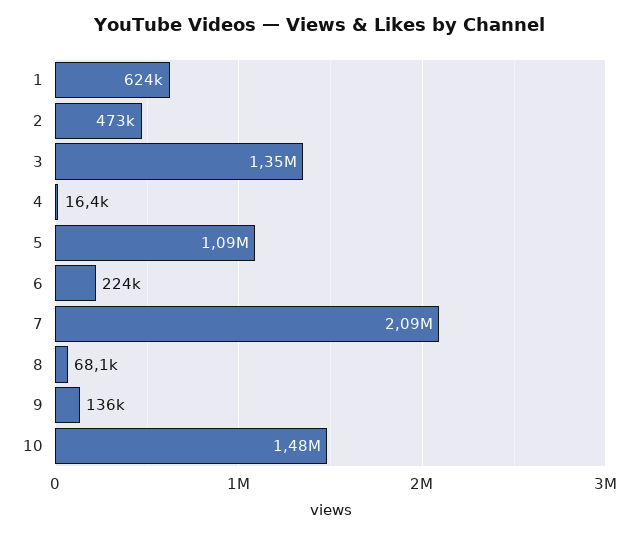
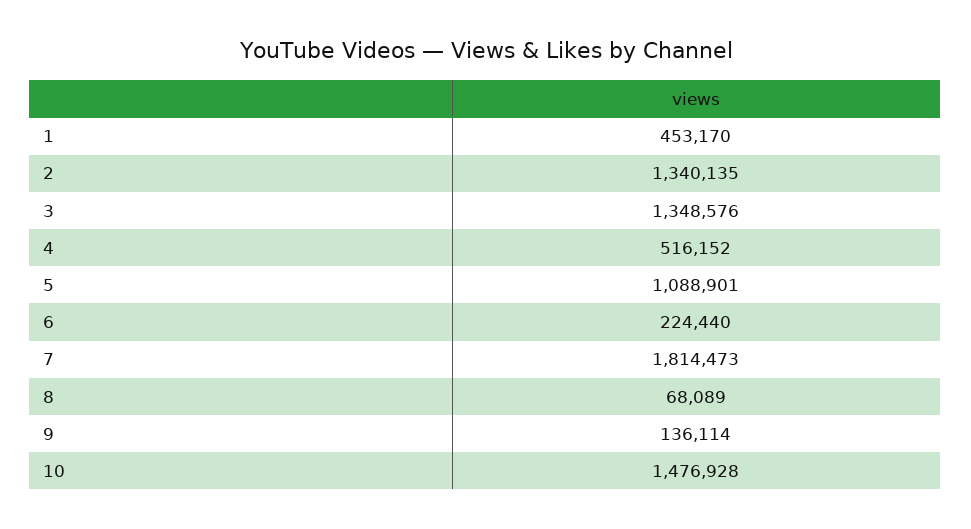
1: 624000 -> 453170
2: 473000 -> 1340135
4: 16400 -> 516152
7: 2090000 -> 1814473

